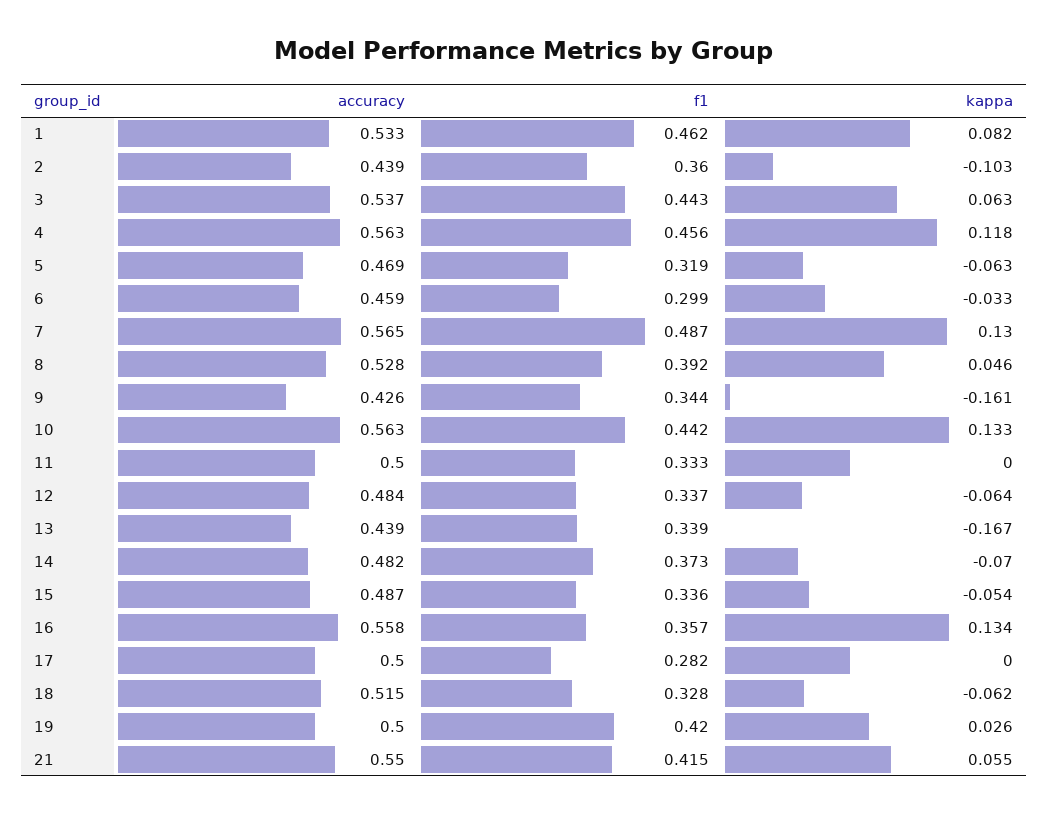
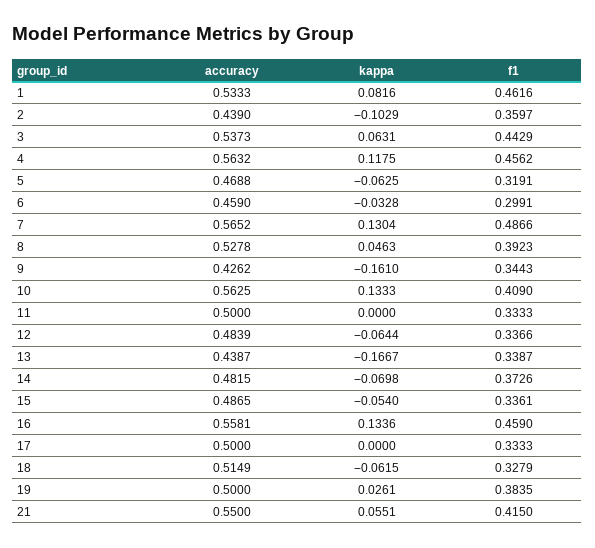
f1, 10: 0.442 -> 0.409
f1, 16: 0.357 -> 0.459
f1, 17: 0.282 -> 0.3333
f1, 19: 0.42 -> 0.3835

